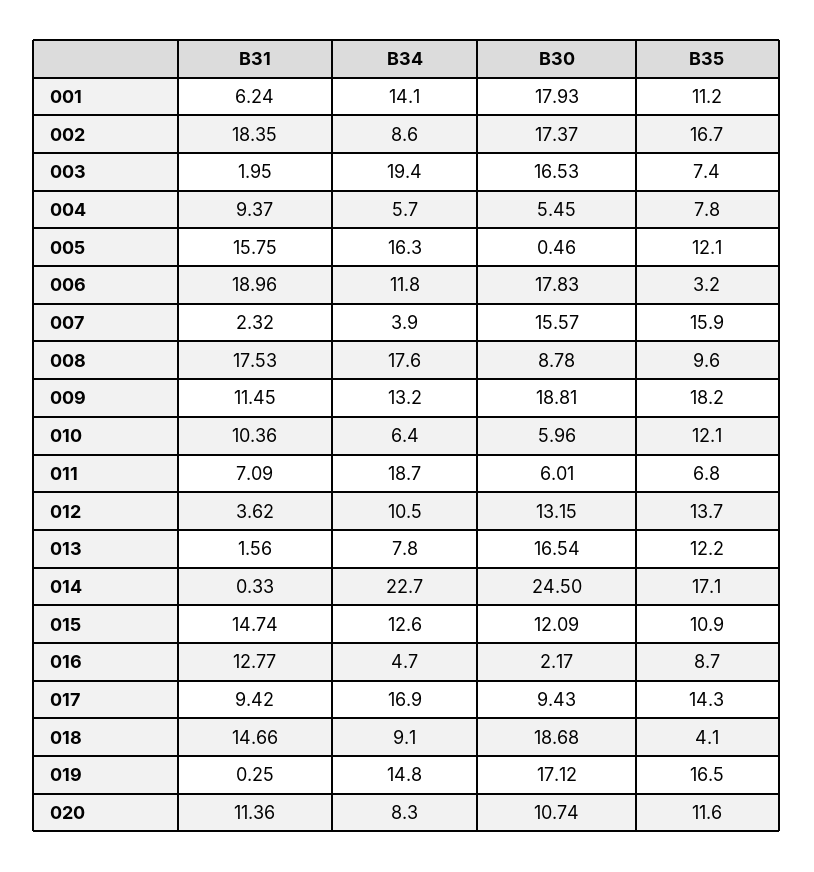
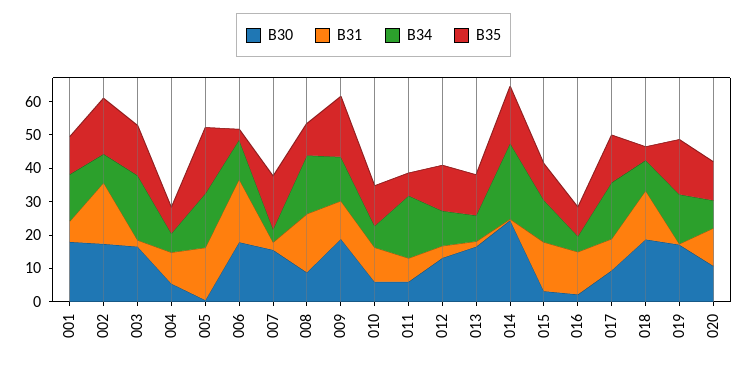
B35, 003: 7.4 -> 15
B35, 005: 12.1 -> 20
B30, 015: 12.09 -> 2.5

